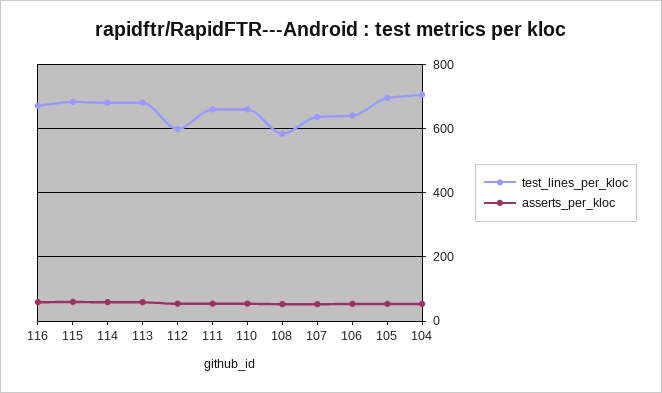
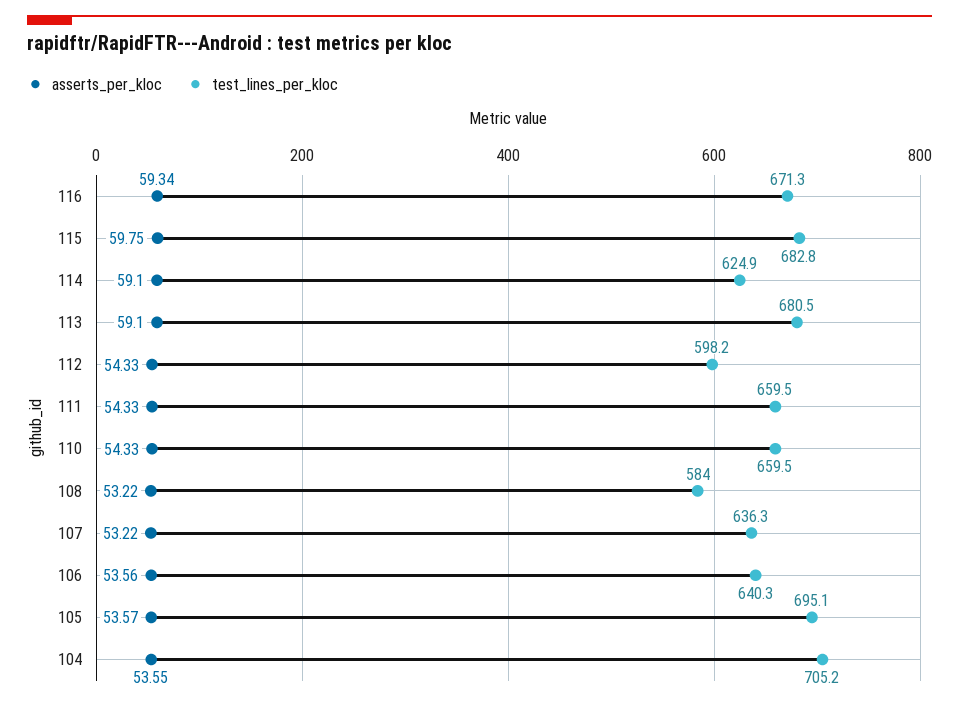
test_lines_per_kloc, 114: 680 -> 624.9

